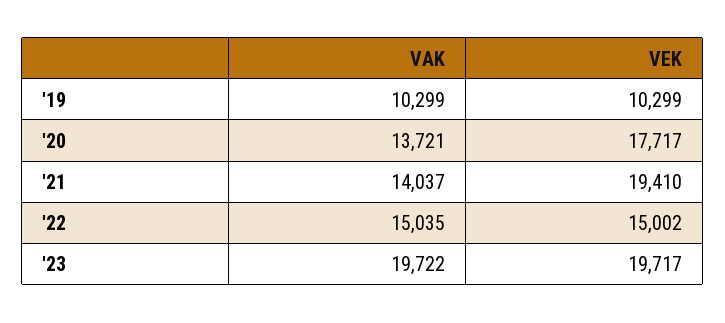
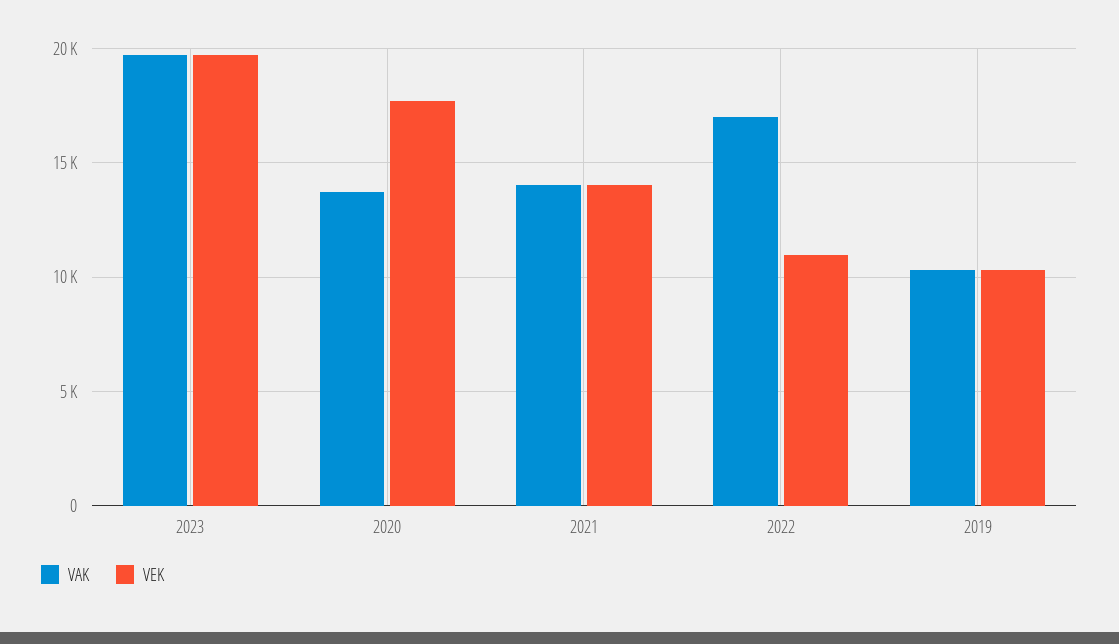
VEK, '21: 19410 -> 14000
VAK, '22: 15035 -> 17000
VEK, '22: 15002 -> 11000

